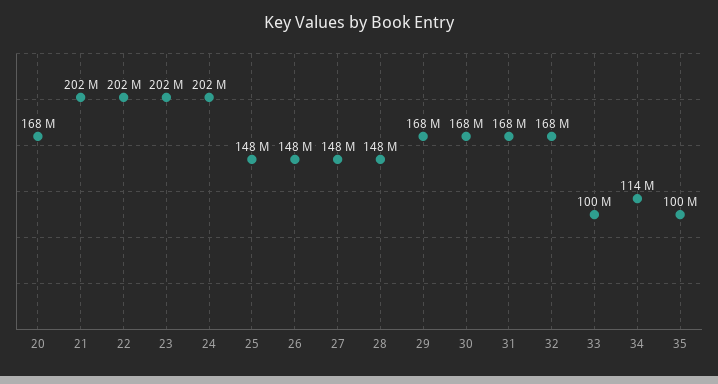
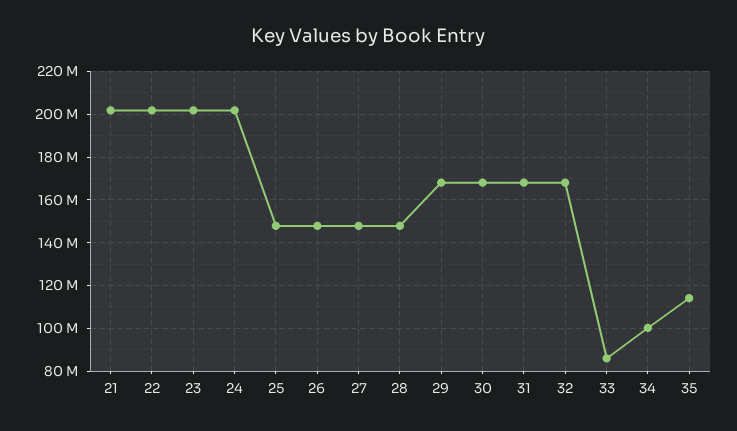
20: 168000000 -> none
33: 100000000 -> 85000000
34: 114000000 -> 100000000
35: 100000000 -> 115000000

